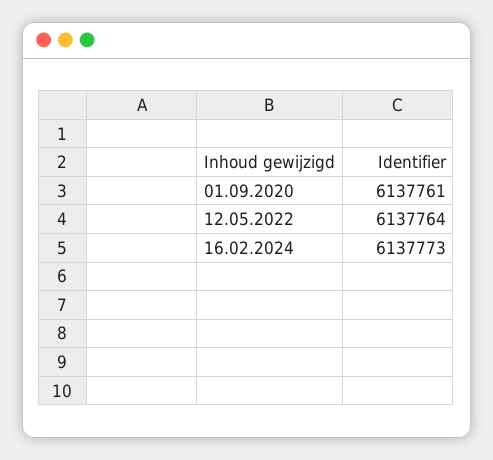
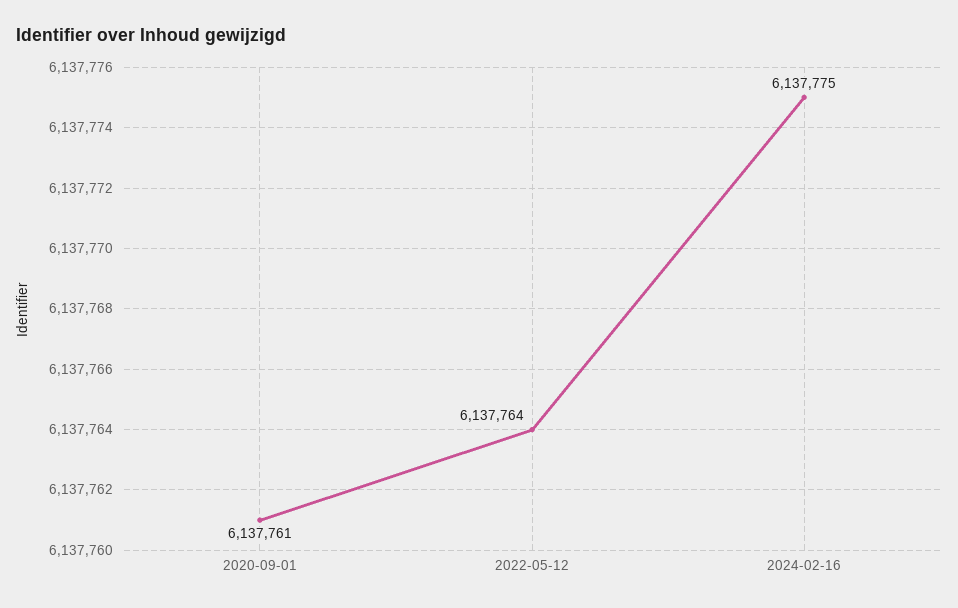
16.02.2024: 6137773 -> 6137775

